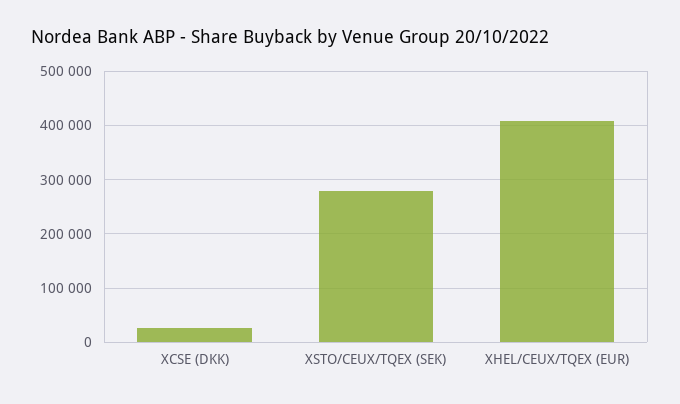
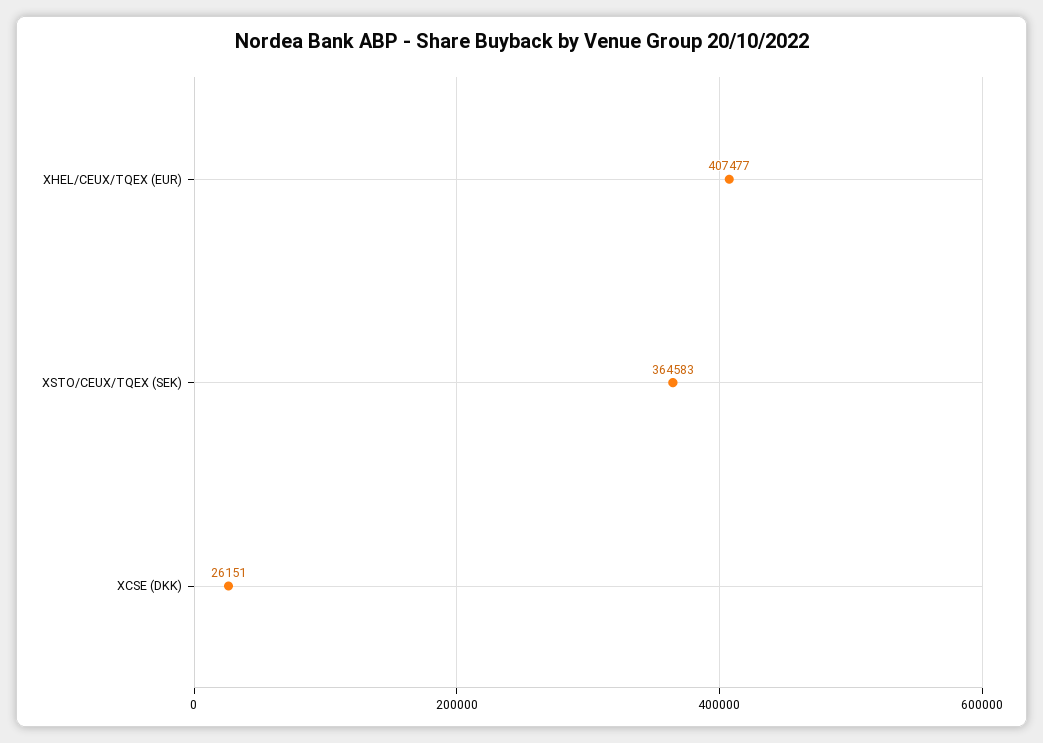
XSTO/CEUX/TQEX (SEK): 280000 -> 364583

